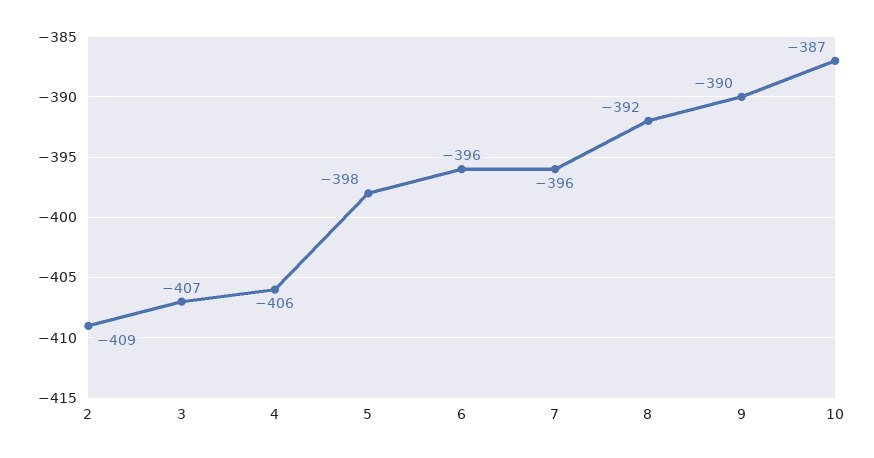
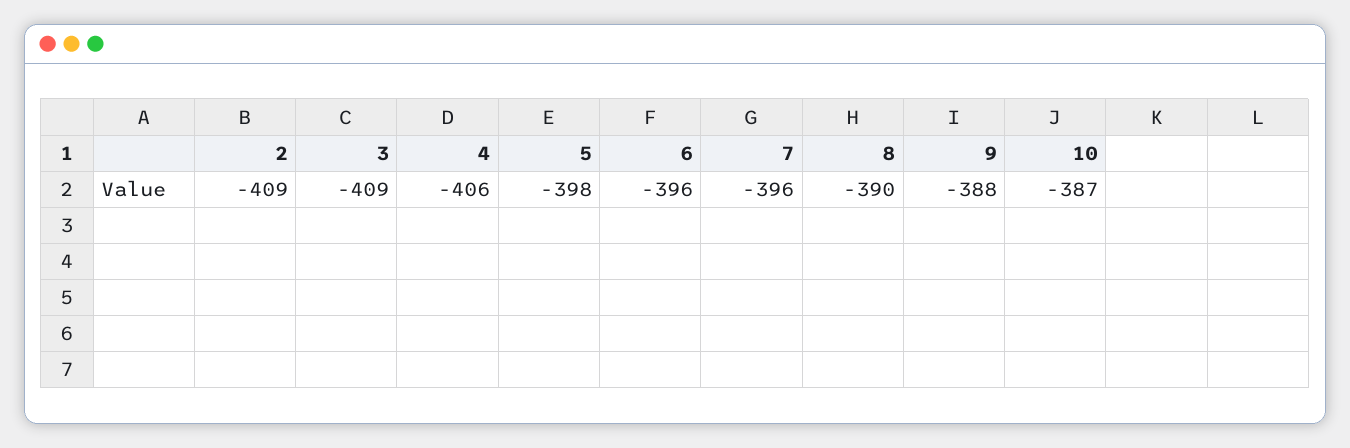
3: -407 -> -409
8: -392 -> -390
9: -390 -> -388

